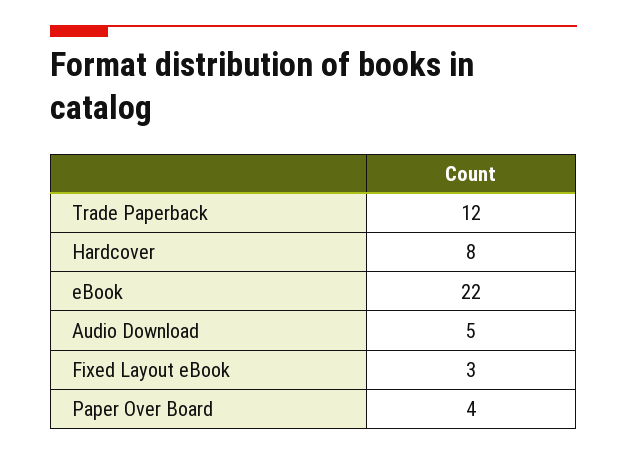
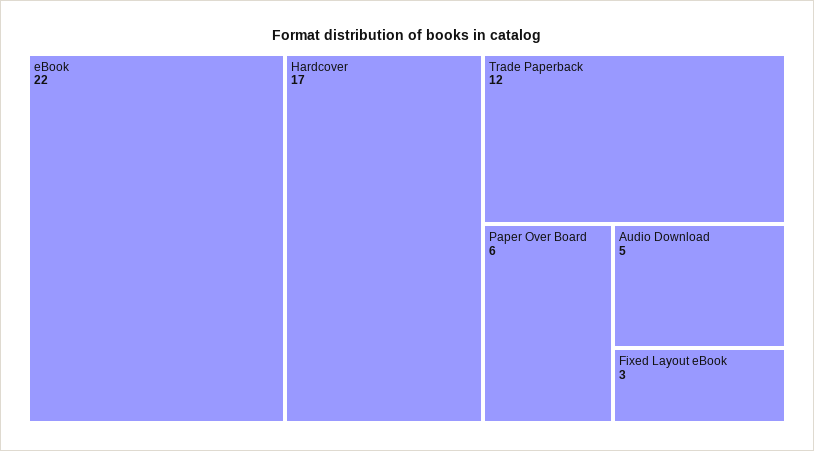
Hardcover: 8 -> 17
Paper Over Board: 4 -> 6

